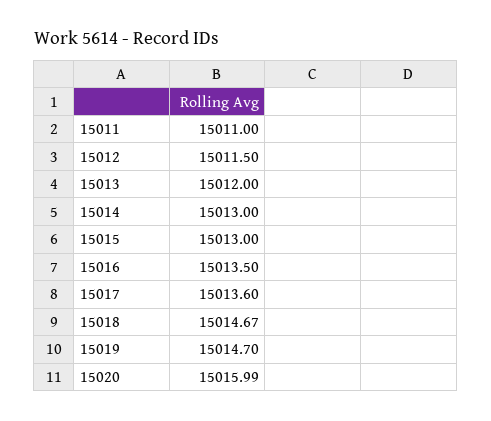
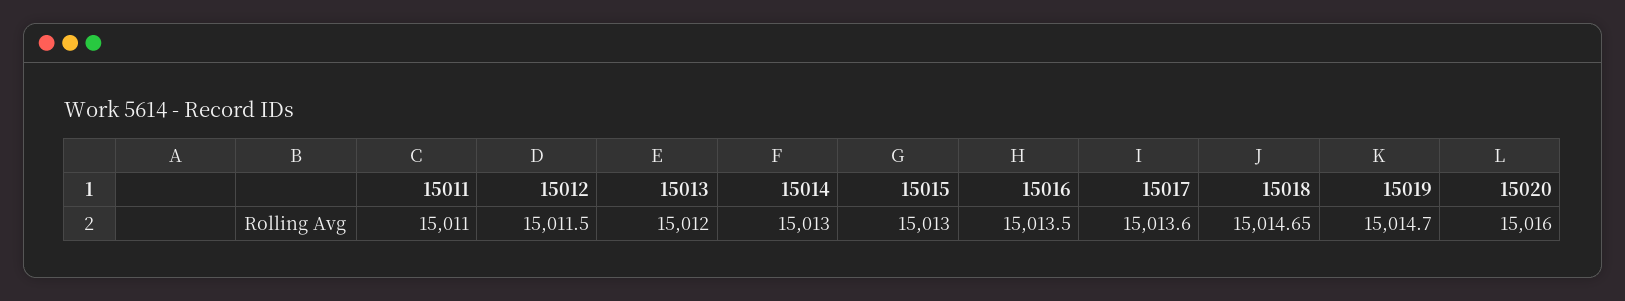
15018: 15014.67 -> 15014.65
15020: 15015.99 -> 15016

